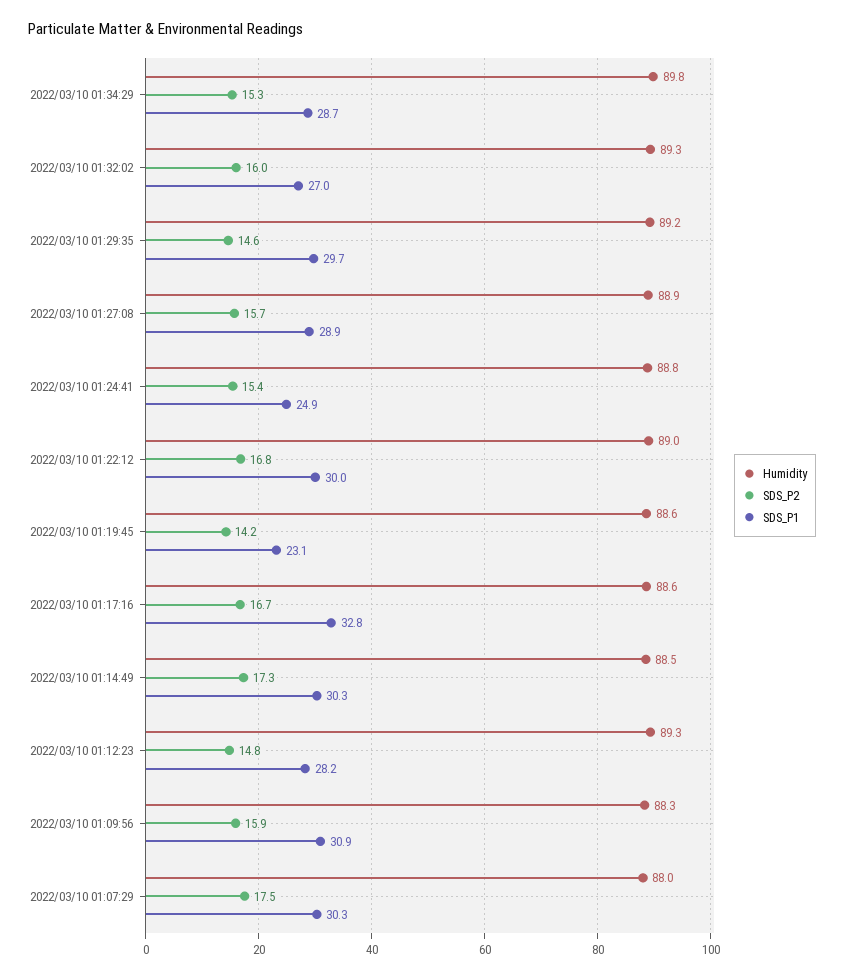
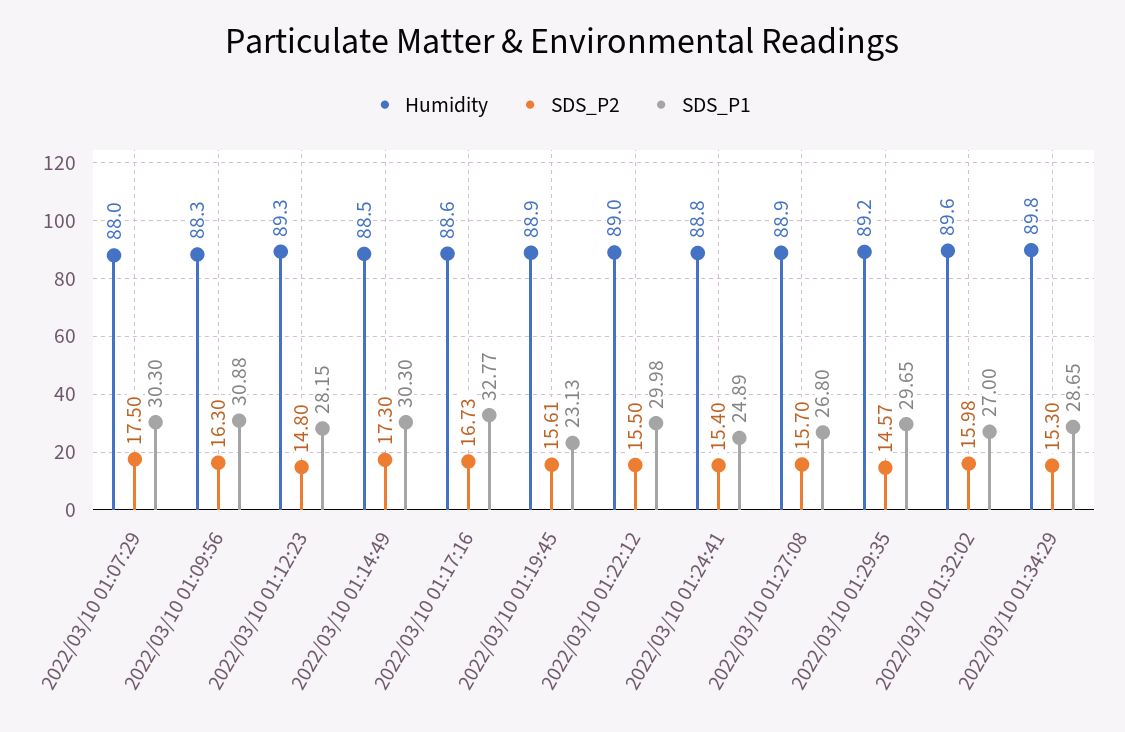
Humidity, 2022/03/10 01:32:02: 89.3 -> 89.6
SDS_P1, 2022/03/10 01:27:08: 28.9 -> 26.8
SDS_P2, 2022/03/10 01:22:12: 16.8 -> 15.5
Humidity, 2022/03/10 01:19:45: 88.6 -> 88.9
SDS_P2, 2022/03/10 01:19:45: 14.2 -> 15.61
SDS_P2, 2022/03/10 01:09:56: 15.9 -> 16.3

